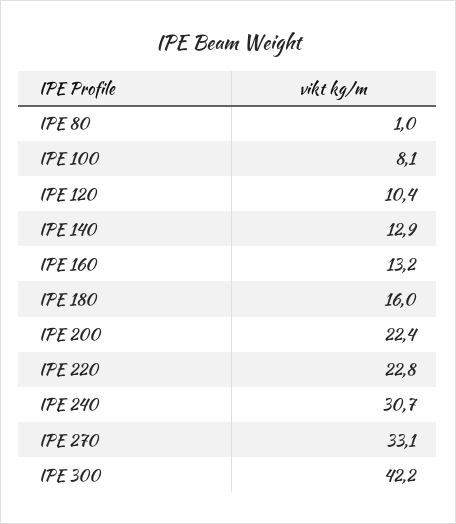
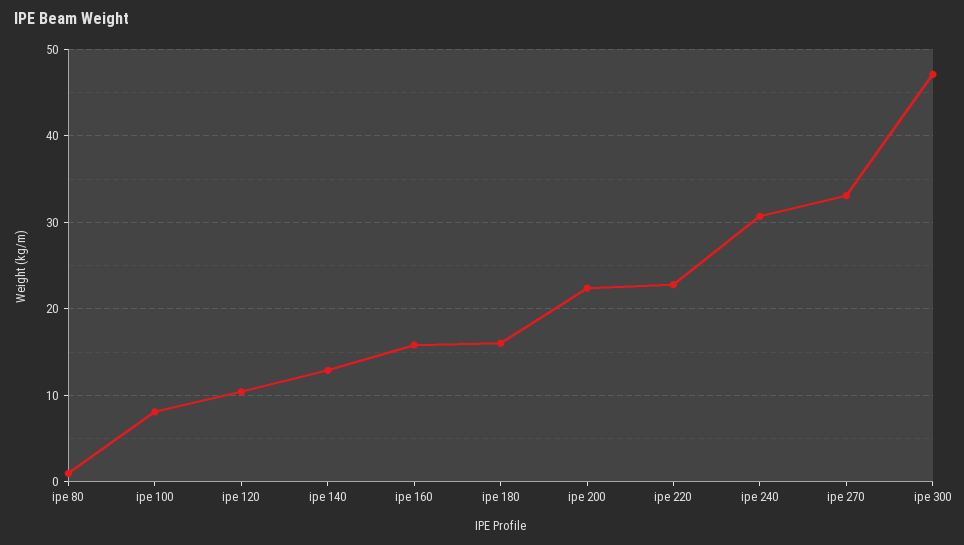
IPE 160: 13.2 -> 16
IPE 300: 42.2 -> 47

